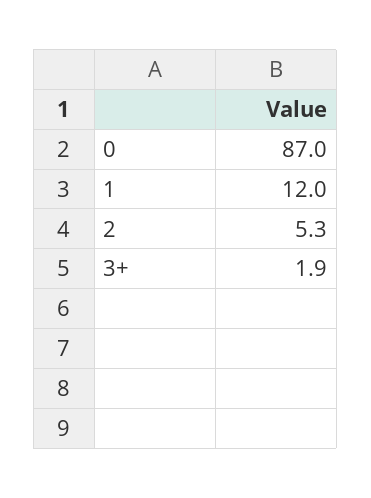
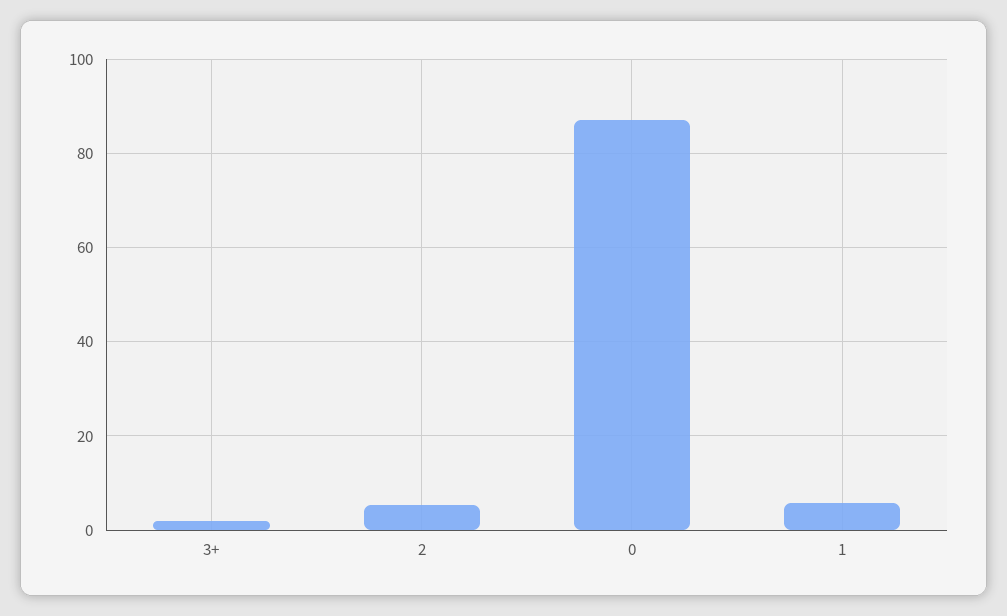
1: 12 -> 6

